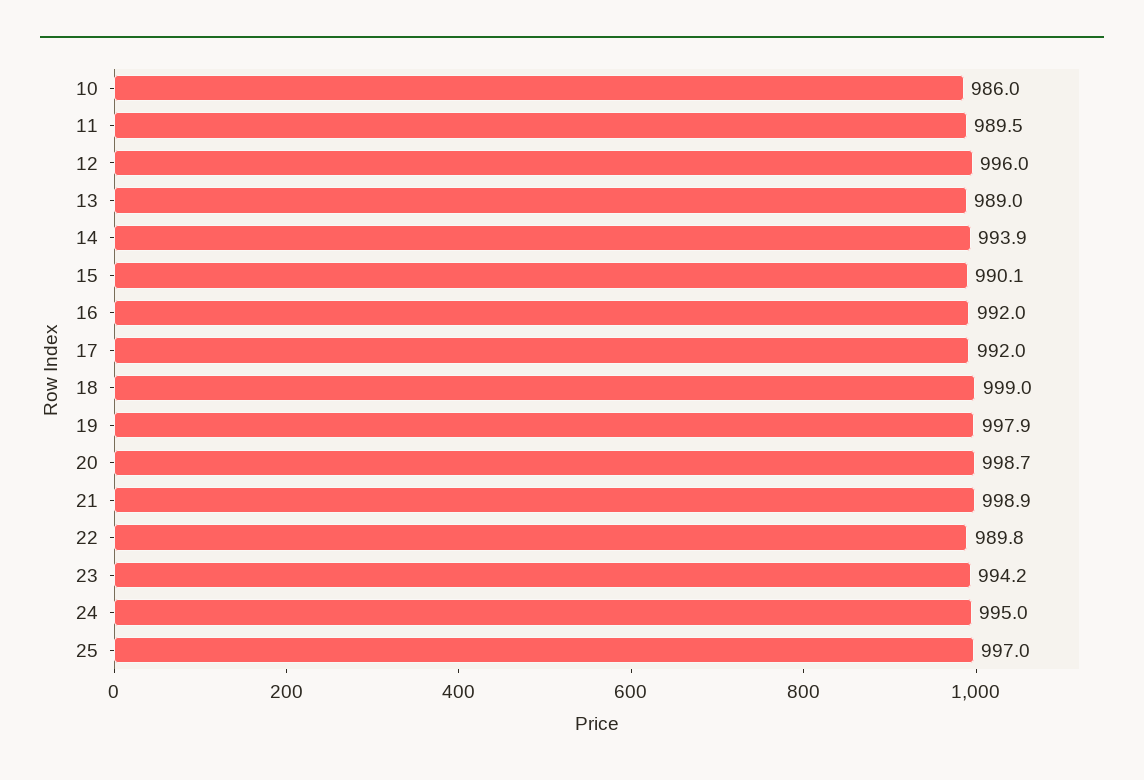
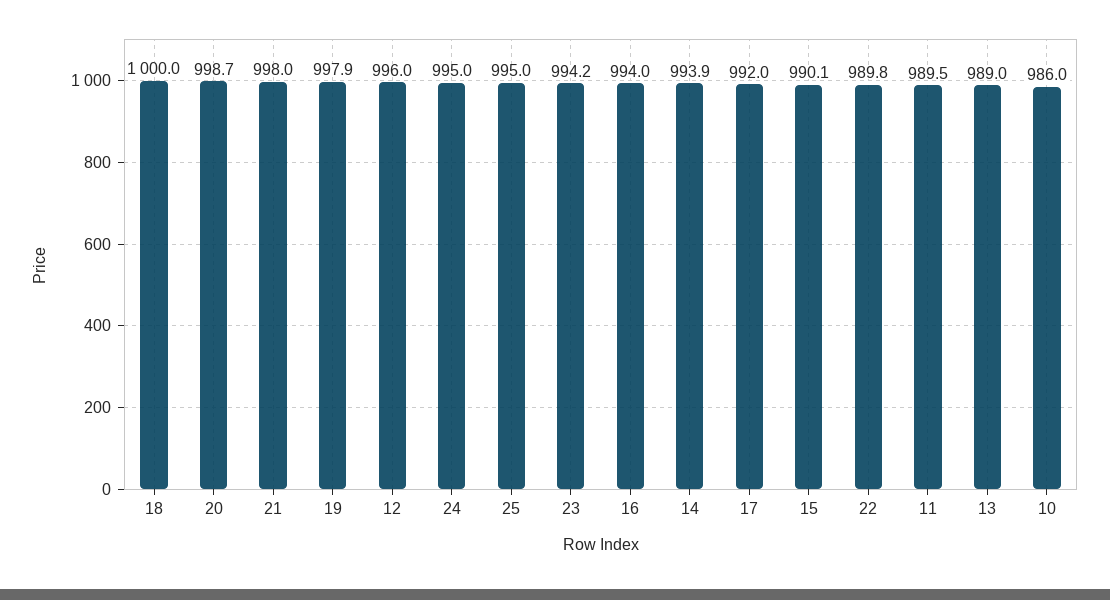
16: 992 -> 994
18: 999 -> 1000
21: 998.9 -> 998
25: 997 -> 995

